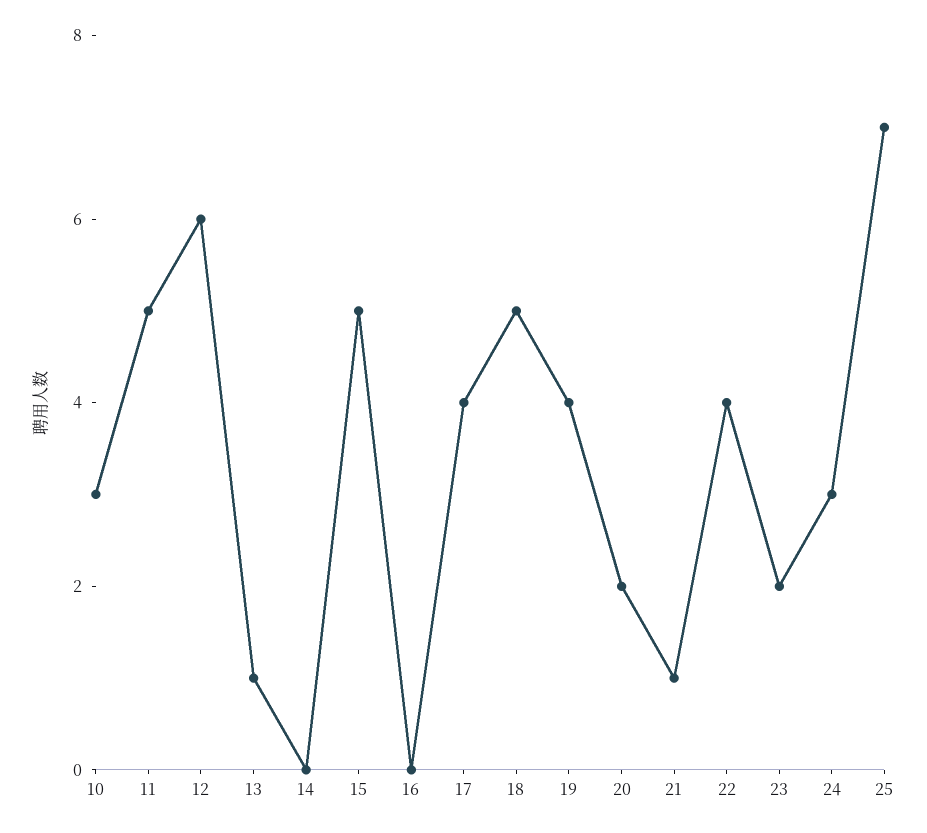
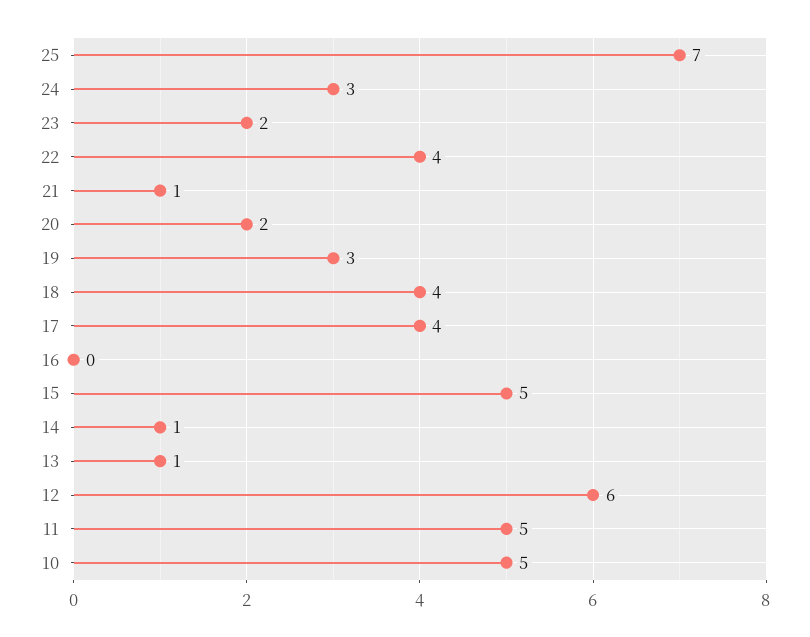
10: 3 -> 5
14: 0 -> 1
18: 5 -> 4
19: 4 -> 3

